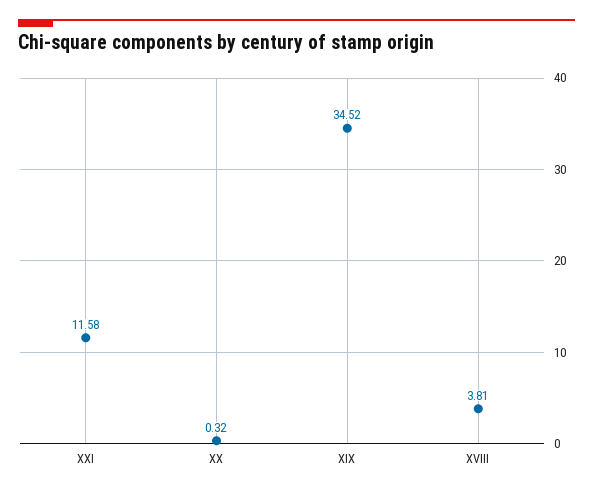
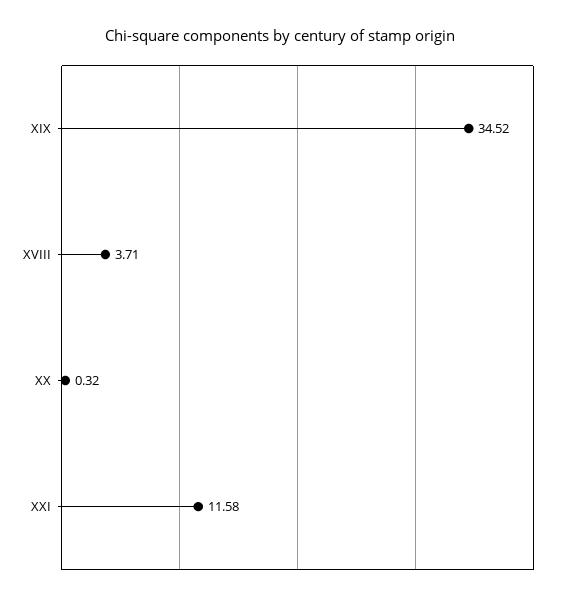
XVIII: 3.81 -> 3.71

